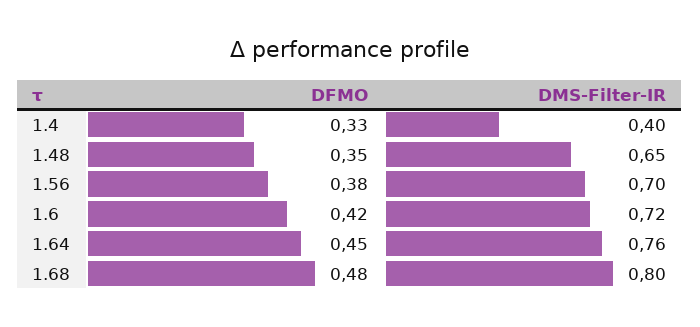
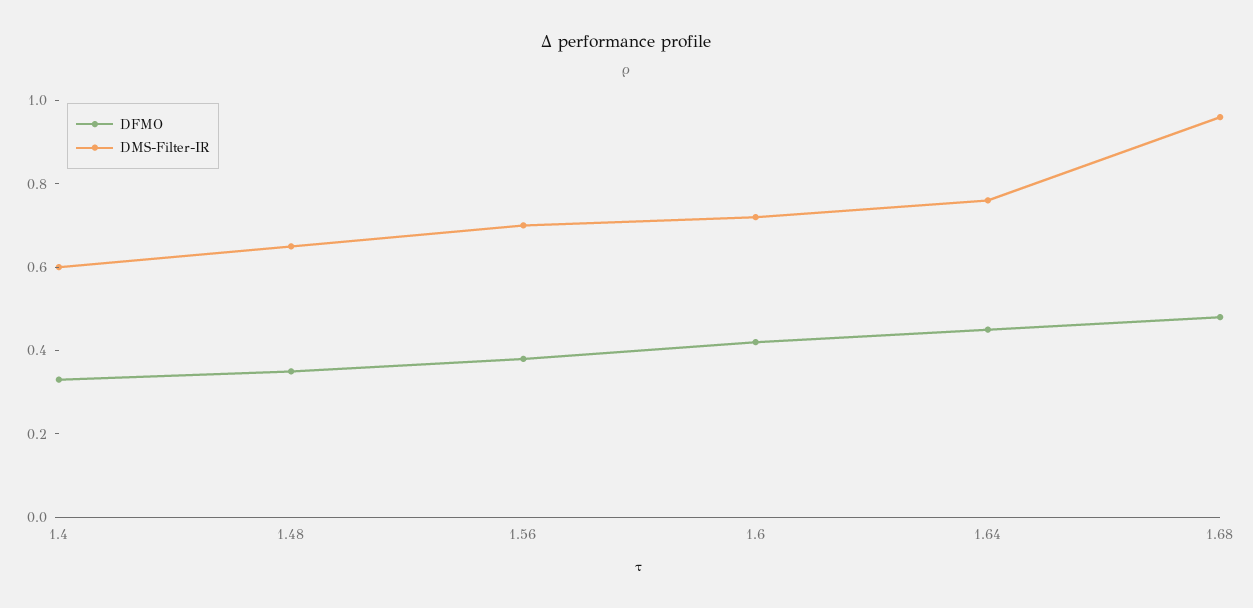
DMS-Filter-IR, 1.4: 0.4 -> 0.6
DMS-Filter-IR, 1.68: 0.8 -> 0.95

